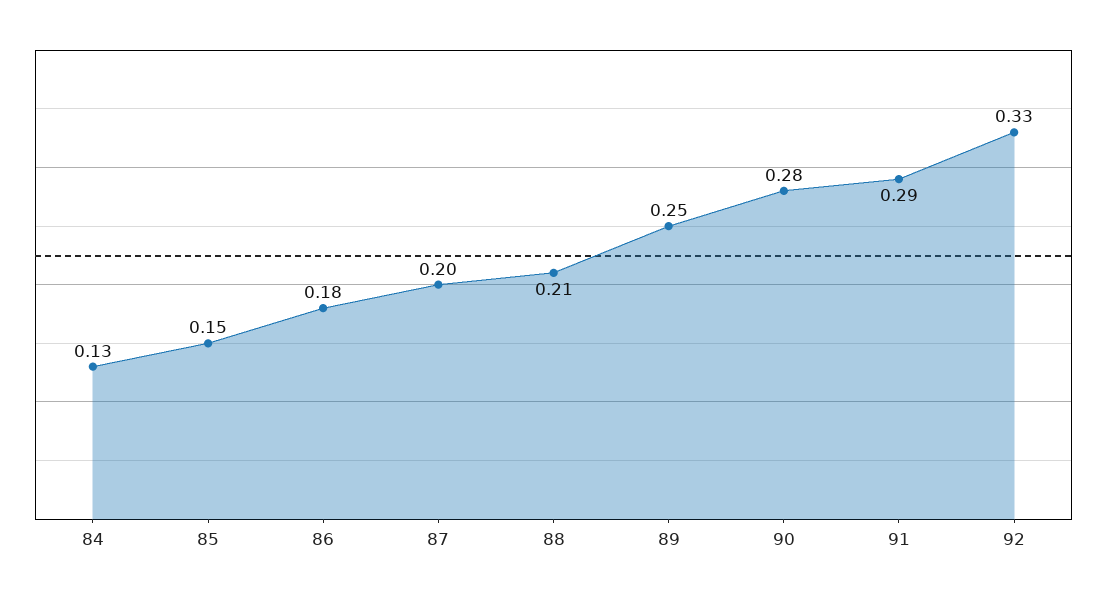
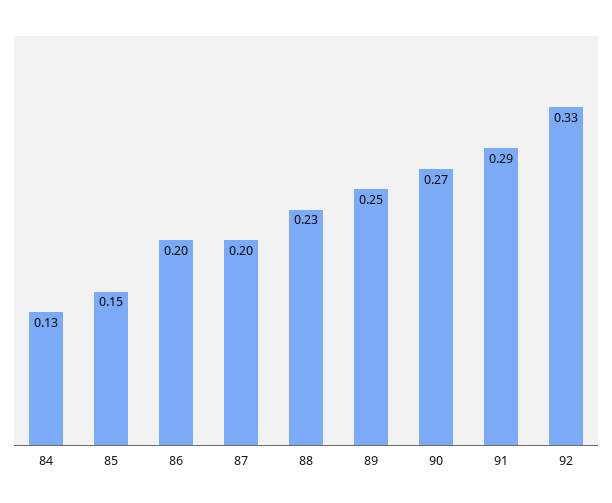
86: 0.18 -> 0.2
88: 0.21 -> 0.23
90: 0.28 -> 0.27

